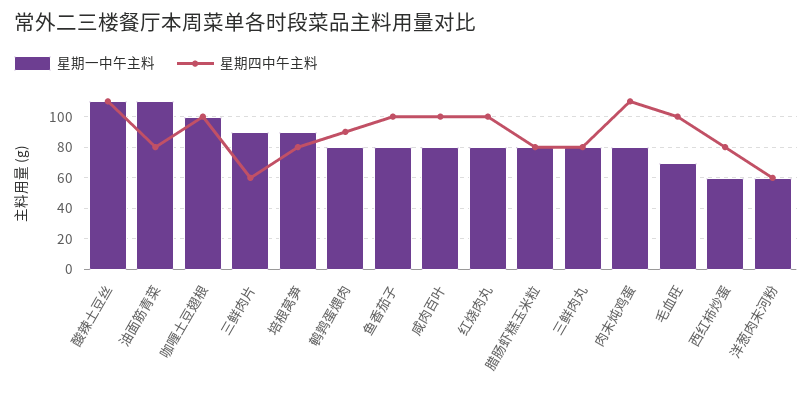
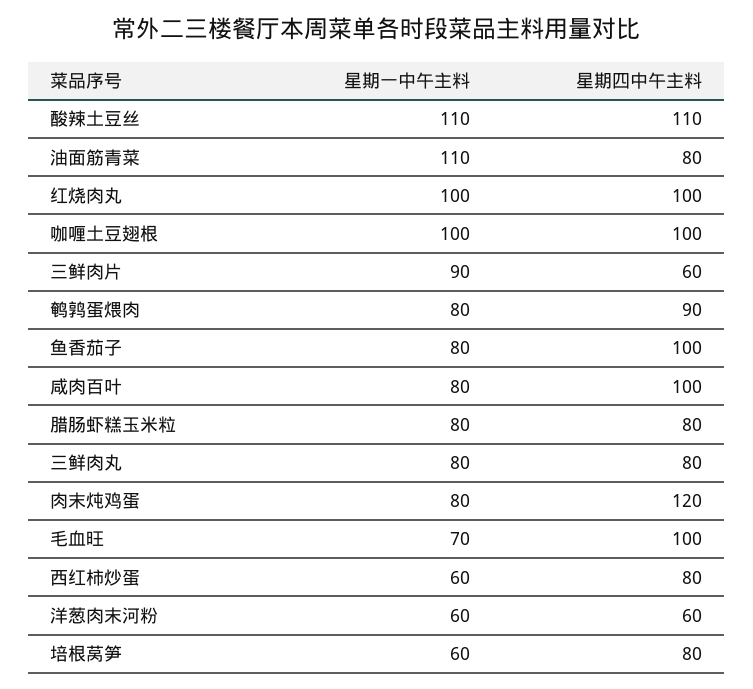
星期一中午主料, 培根莴笋: 90 -> 60
星期一中午主料, 红烧肉丸: 80 -> 100
星期四中午主料, 肉末炖鸡蛋: 110 -> 120

